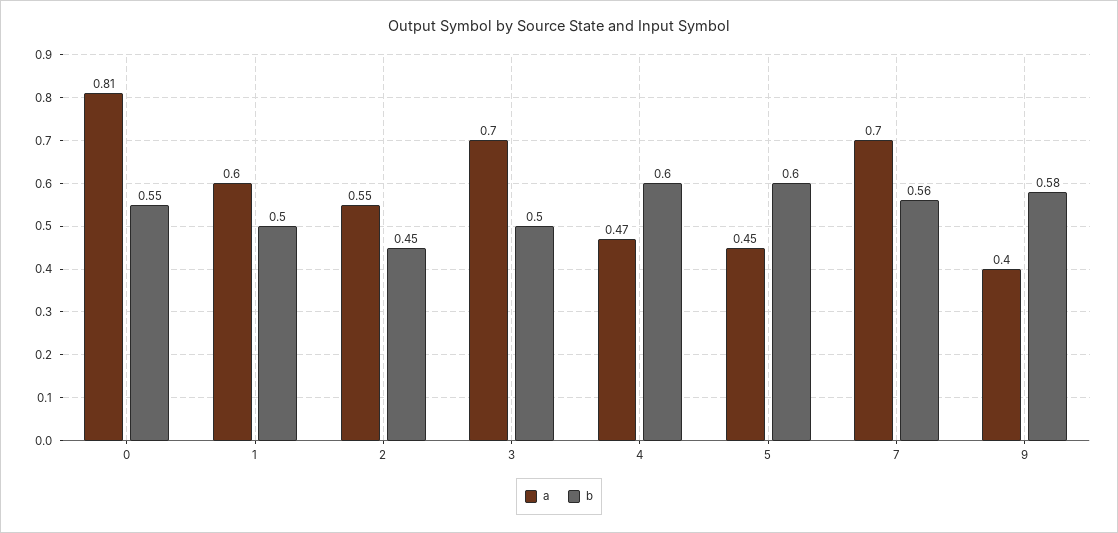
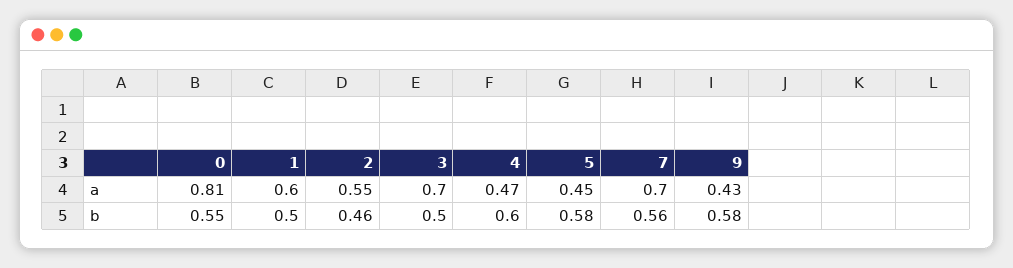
b, 2: 0.45 -> 0.46
b, 5: 0.6 -> 0.58
a, 9: 0.4 -> 0.43

